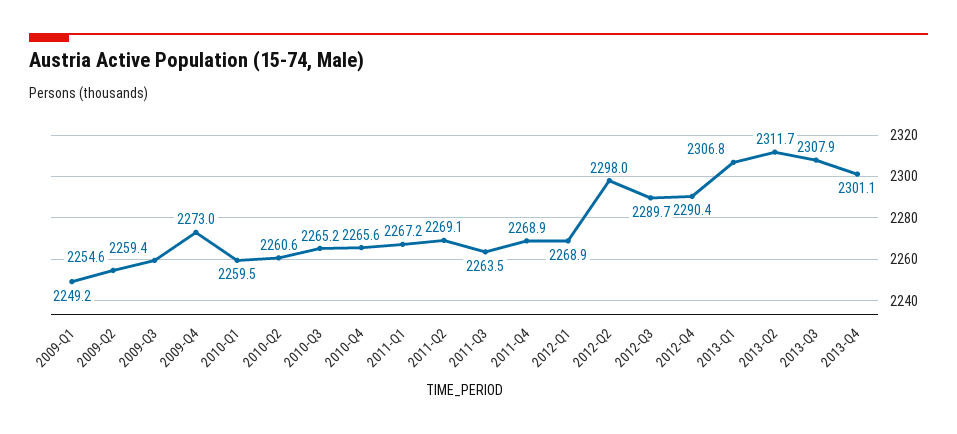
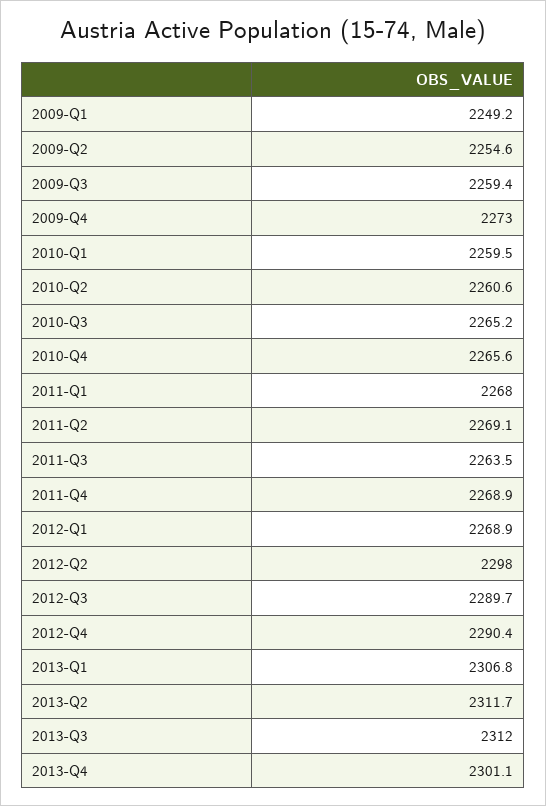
2011-Q1: 2267.2 -> 2268
2013-Q3: 2307.9 -> 2312

